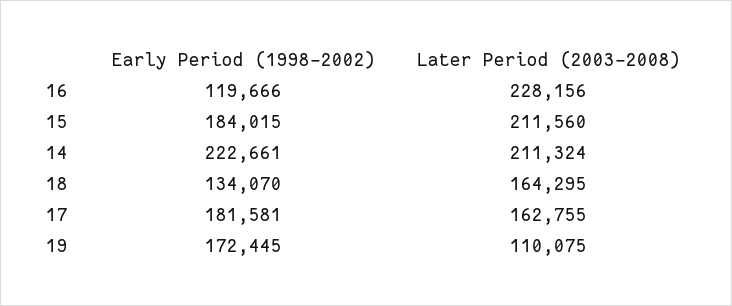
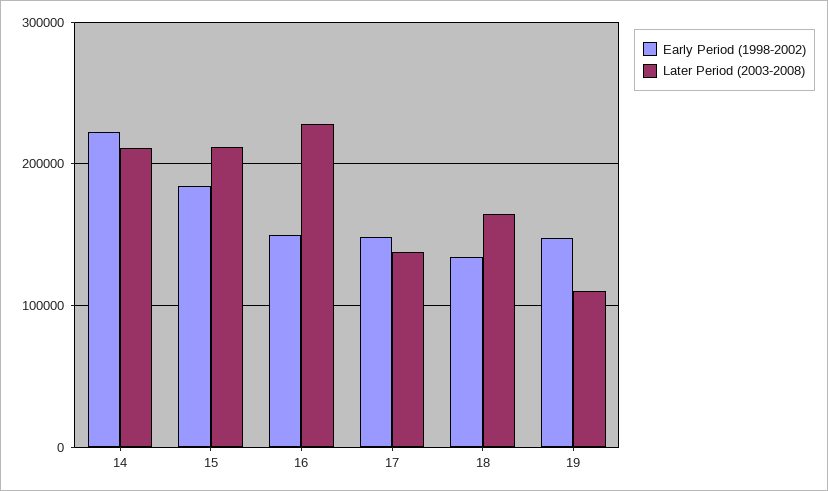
Early Period (1998-2002), 16: 119666 -> 150000
Early Period (1998-2002), 17: 181581 -> 150000
Later Period (2003-2008), 17: 162755 -> 140000
Early Period (1998-2002), 19: 172445 -> 150000

